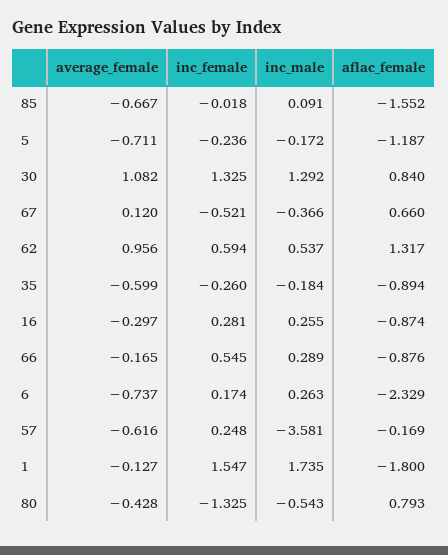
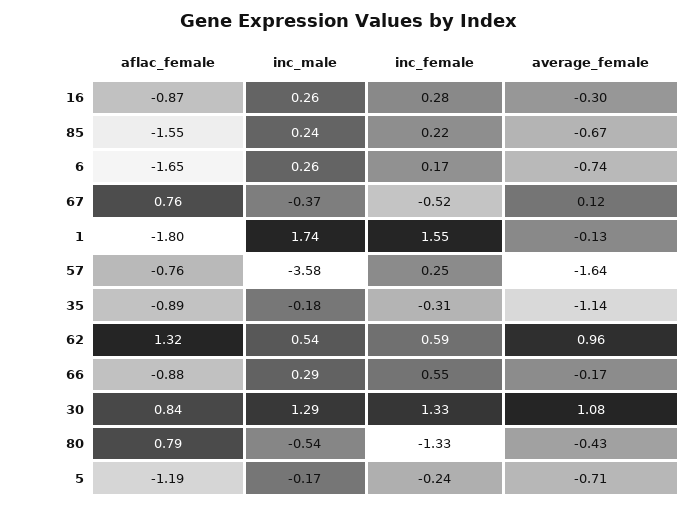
inc_female, 85: -0.018 -> 0.22
inc_male, 85: 0.091 -> 0.24
aflac_female, 67: 0.66 -> 0.76
average_female, 35: -0.599 -> -1.14
inc_female, 35: -0.26 -> -0.31
aflac_female, 6: -2.329 -> -1.65
average_female, 57: -0.616 -> -1.64
aflac_female, 57: -0.169 -> -0.76

